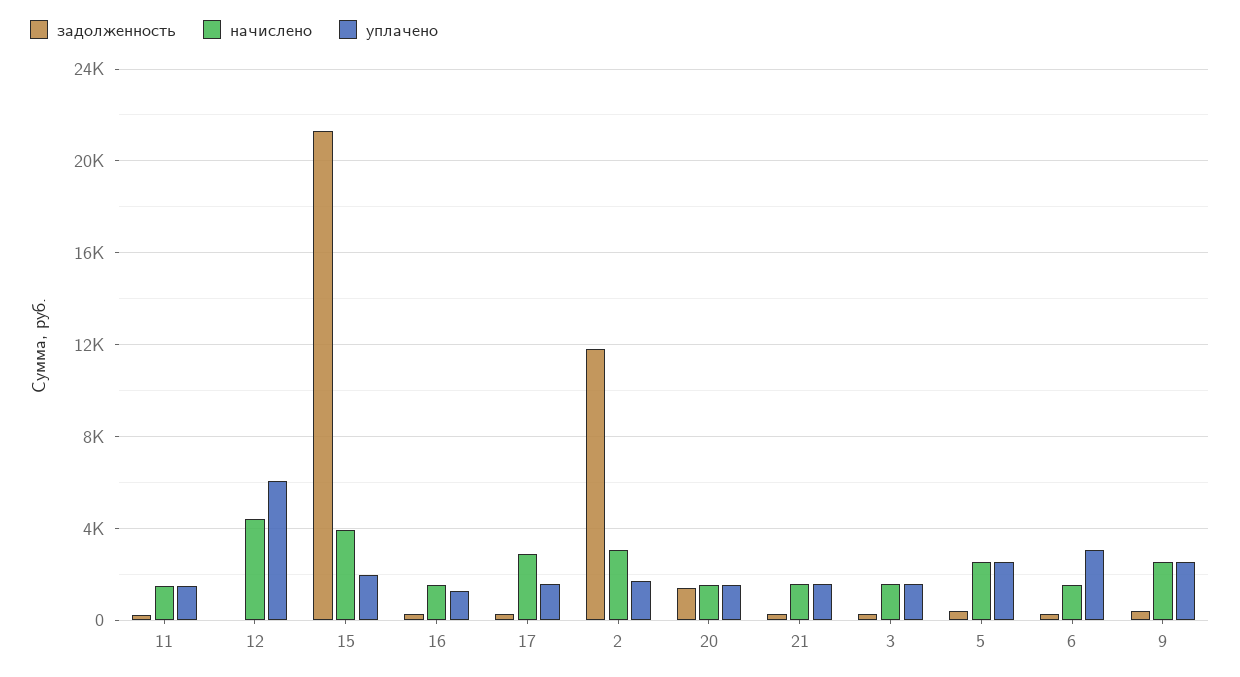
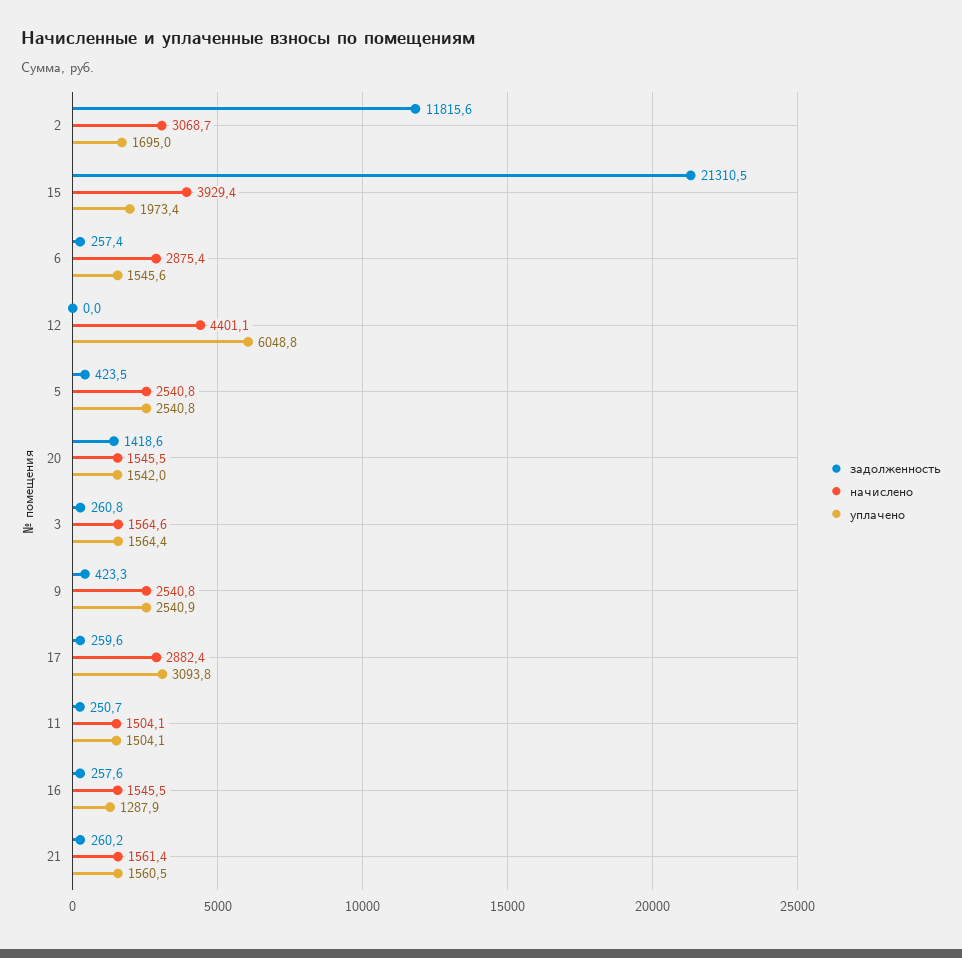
уплачено, 17: 1500 -> 3093.8
начислено, 6: 1500 -> 2875.4
уплачено, 6: 3000 -> 1545.6

